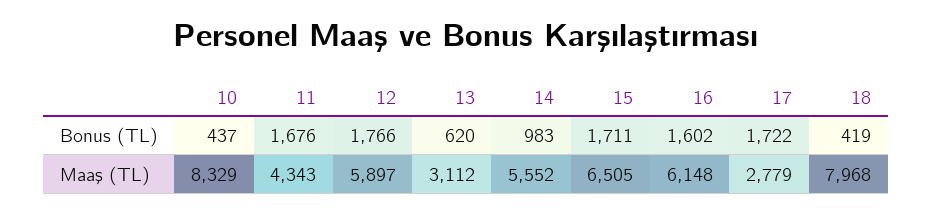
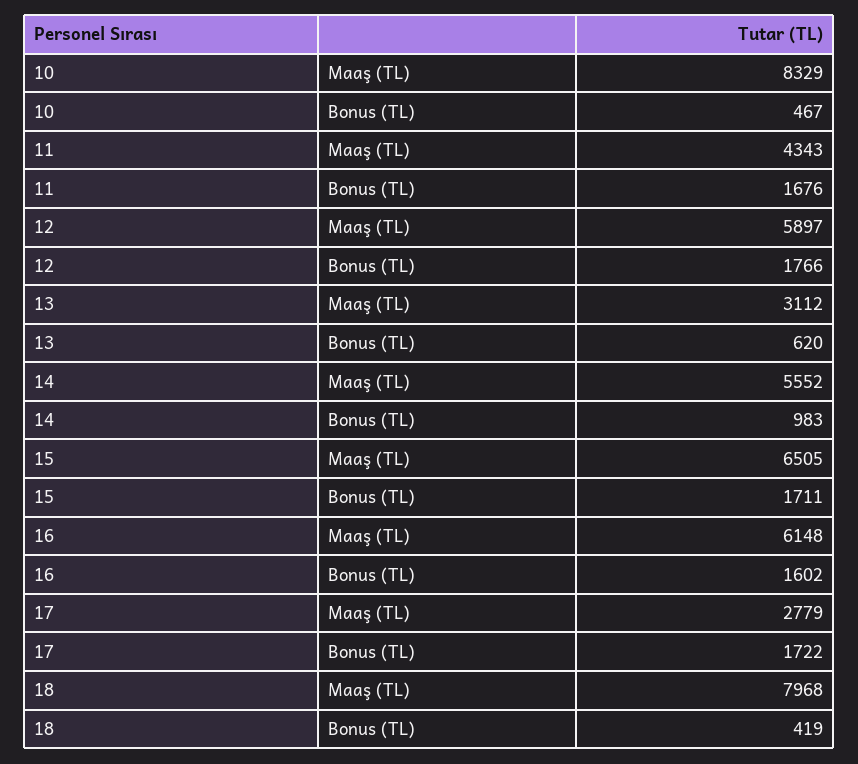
10, Bonus (TL): 437 -> 467

